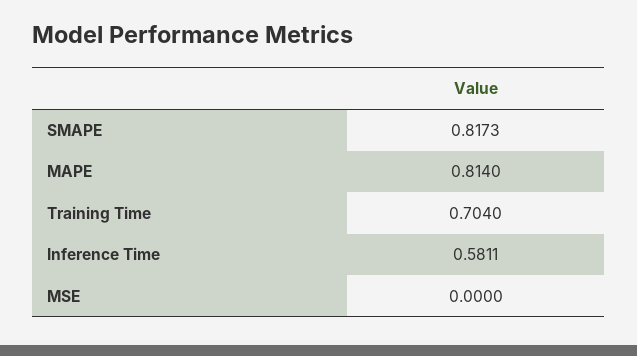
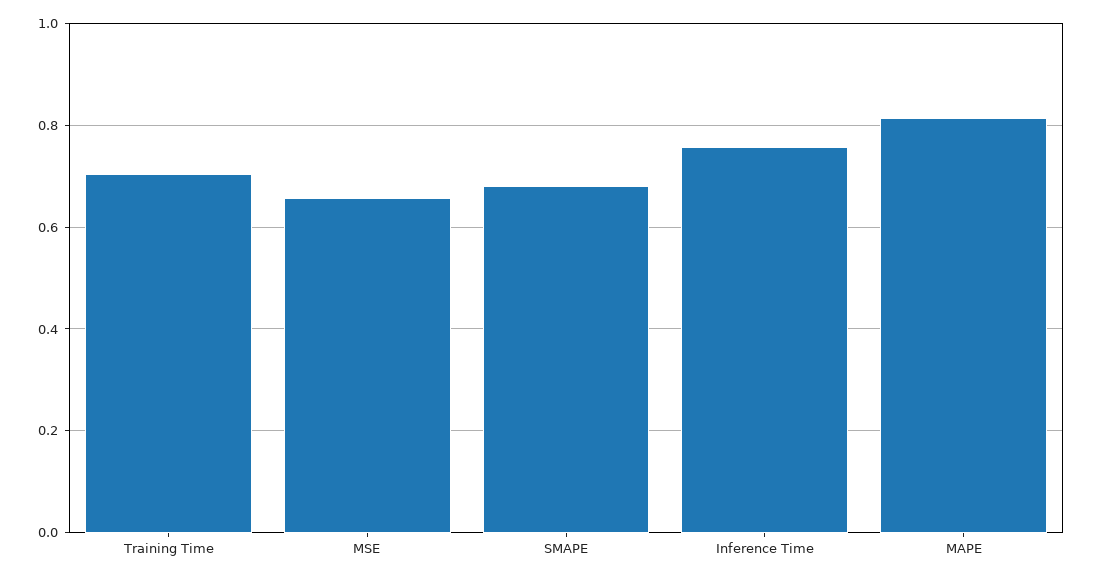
SMAPE: 0.8173 -> 0.68
Inference Time: 0.5811 -> 0.76
MSE: 0 -> 0.66

